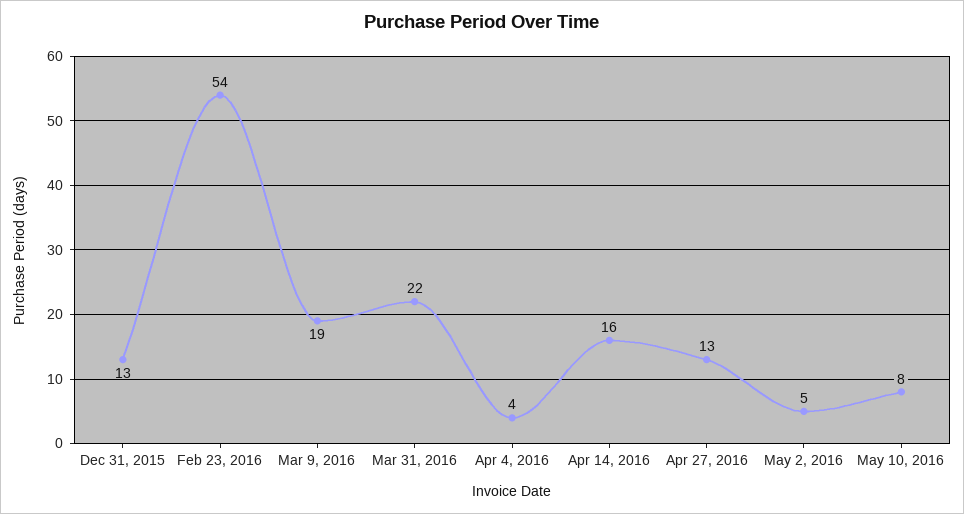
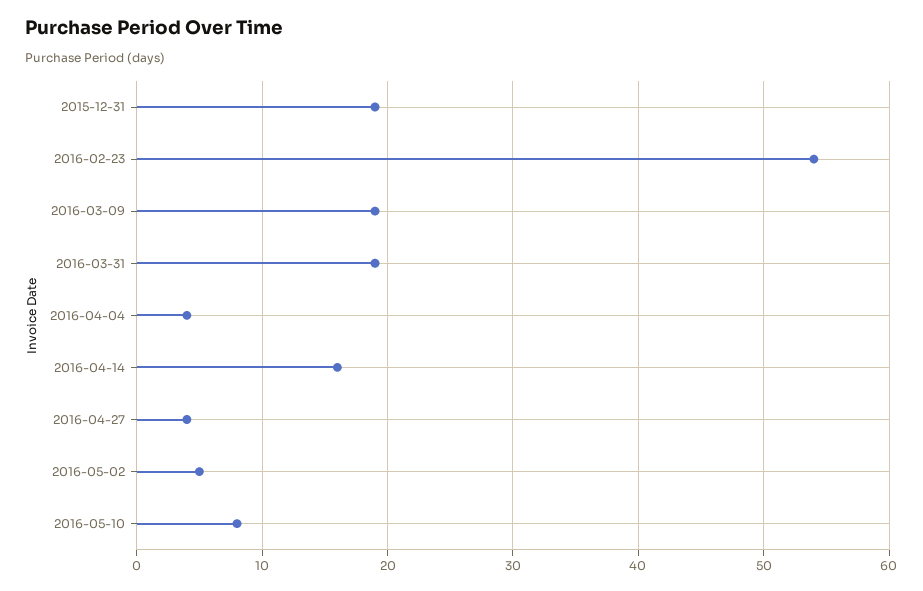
Dec 31, 2015: 13 -> 19
Mar 31, 2016: 22 -> 19
Apr 27, 2016: 13 -> 4

